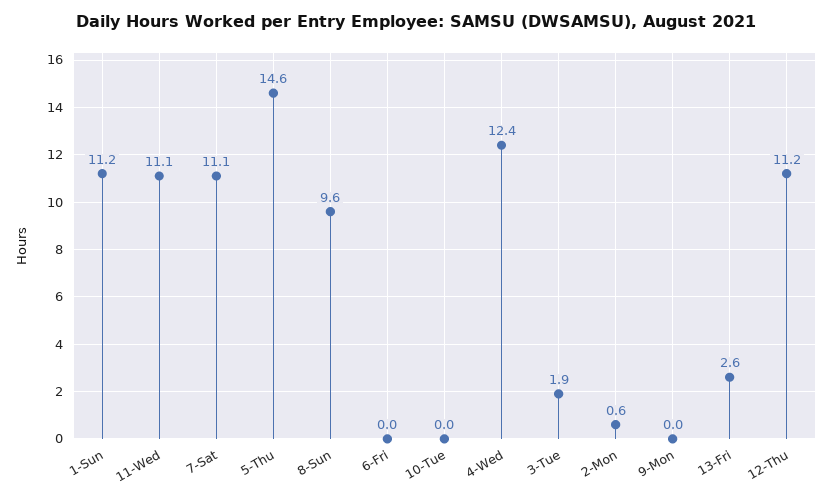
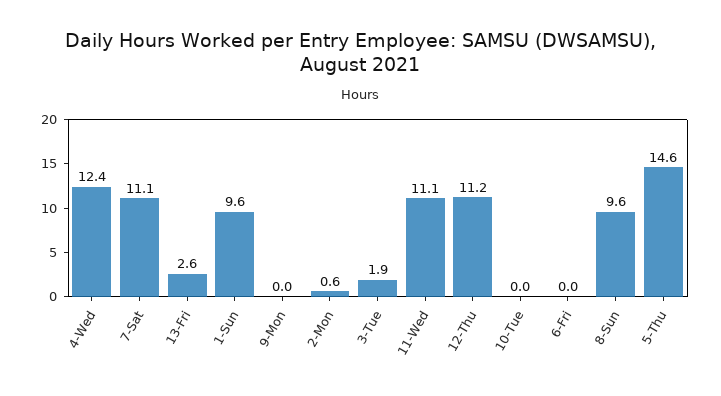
1-Sun: 11.2 -> 9.6

